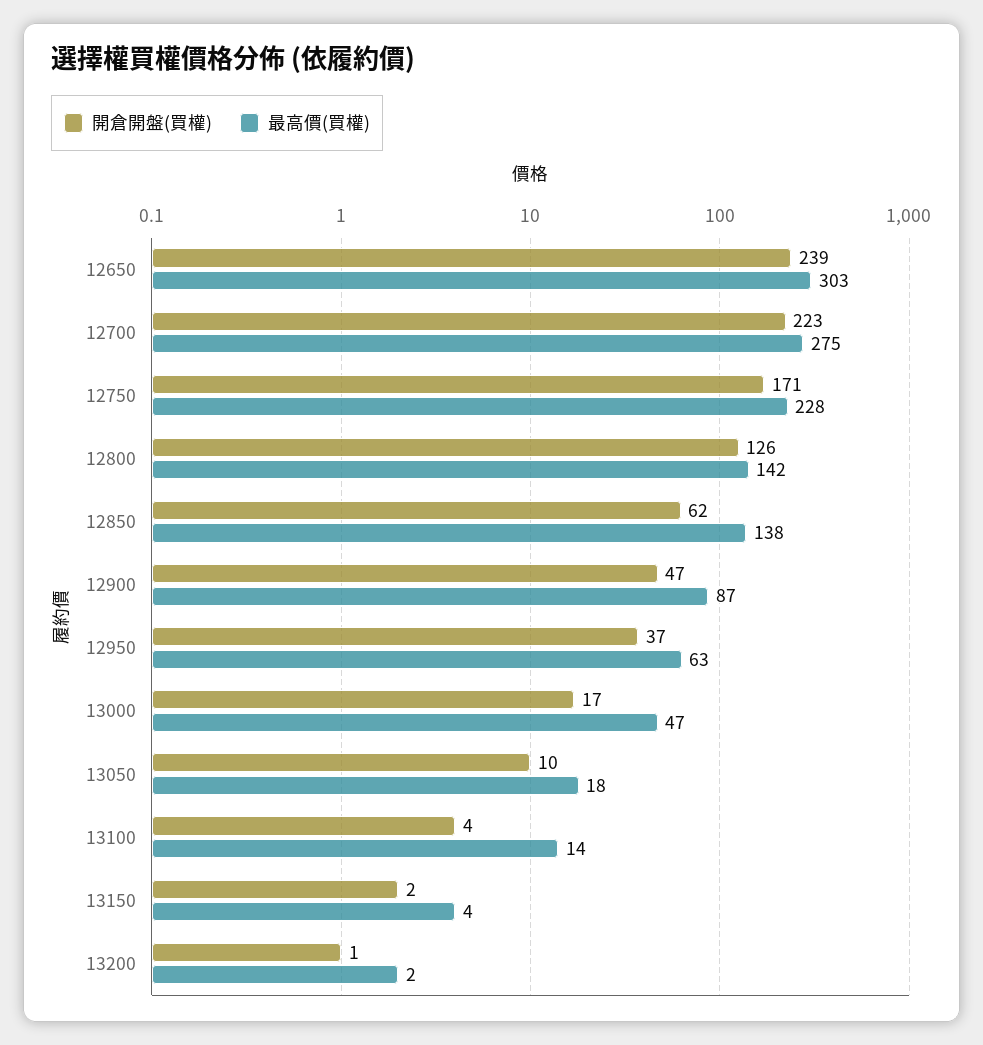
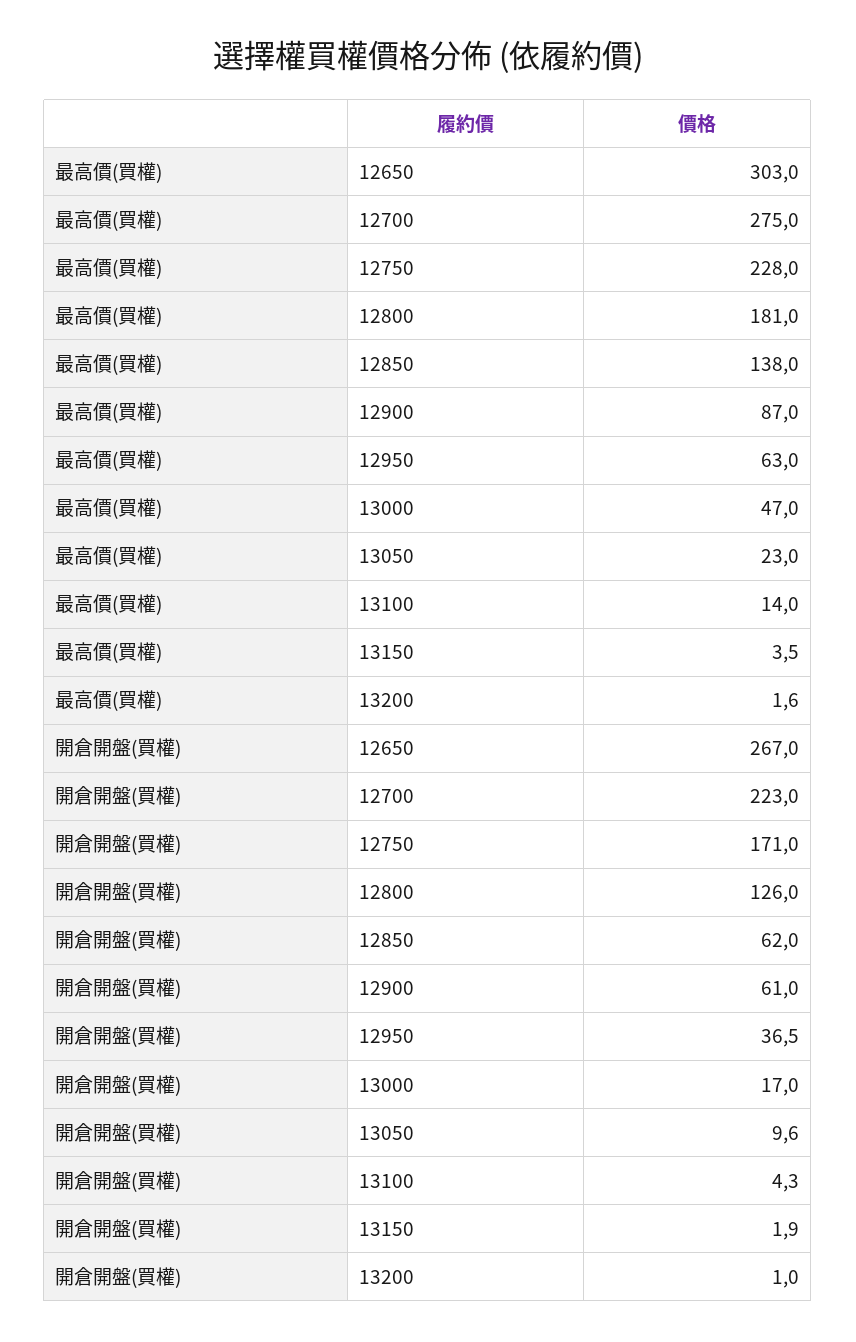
開倉開盤(買權), 12650: 239 -> 267
最高價(買權), 12800: 142 -> 181
開倉開盤(買權), 12900: 47 -> 61
最高價(買權), 13050: 18 -> 23

